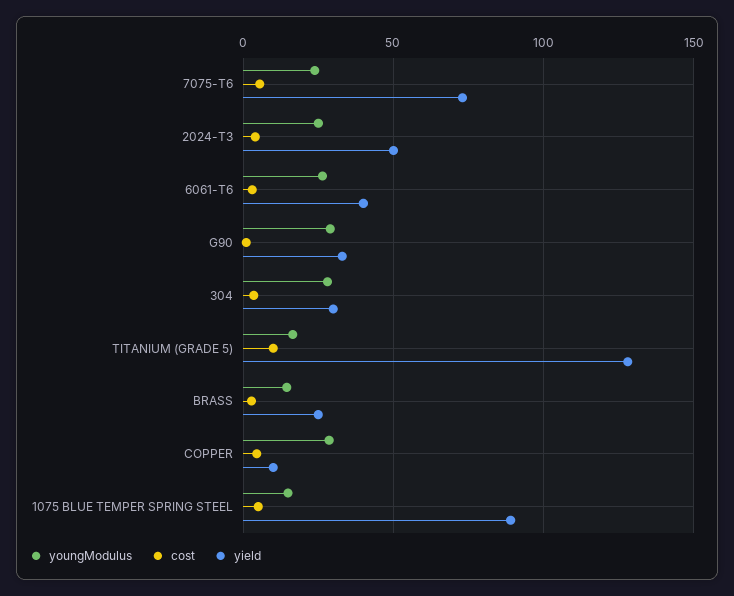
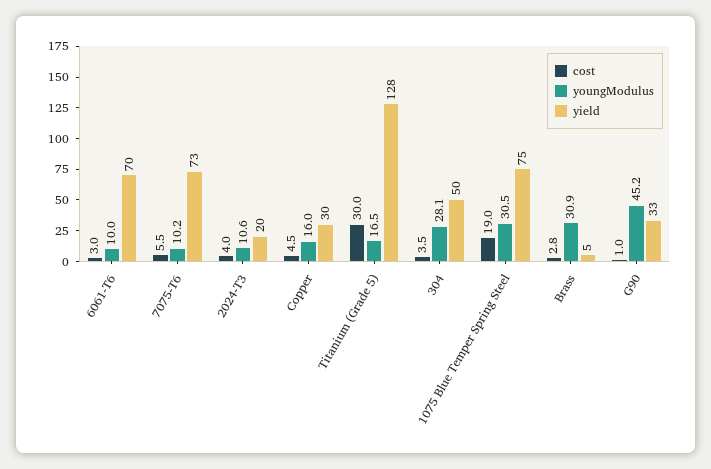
youngModulus, 7075-T6: 25 -> 10.2
youngModulus, 2024-T3: 25 -> 10.6
yield, 2024-T3: 50 -> 20
youngModulus, 6061-T6: 25 -> 10
yield, 6061-T6: 40 -> 70
youngModulus, G90: 30 -> 45.2
yield, 304: 30 -> 50
cost, TITANIUM (GRADE 5): 10 -> 30
youngModulus, BRASS: 15 -> 30.9
yield, BRASS: 25 -> 5
youngModulus, COPPER: 30 -> 16
yield, COPPER: 10 -> 30
youngModulus, 1075 BLUE TEMPER SPRING STEEL: 15 -> 30.5
cost, 1075 BLUE TEMPER SPRING STEEL: 5 -> 19
yield, 1075 BLUE TEMPER SPRING STEEL: 90 -> 75

